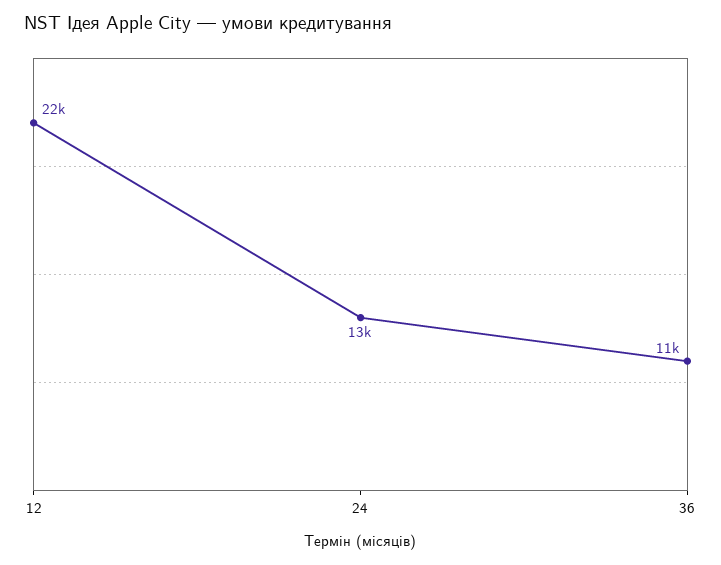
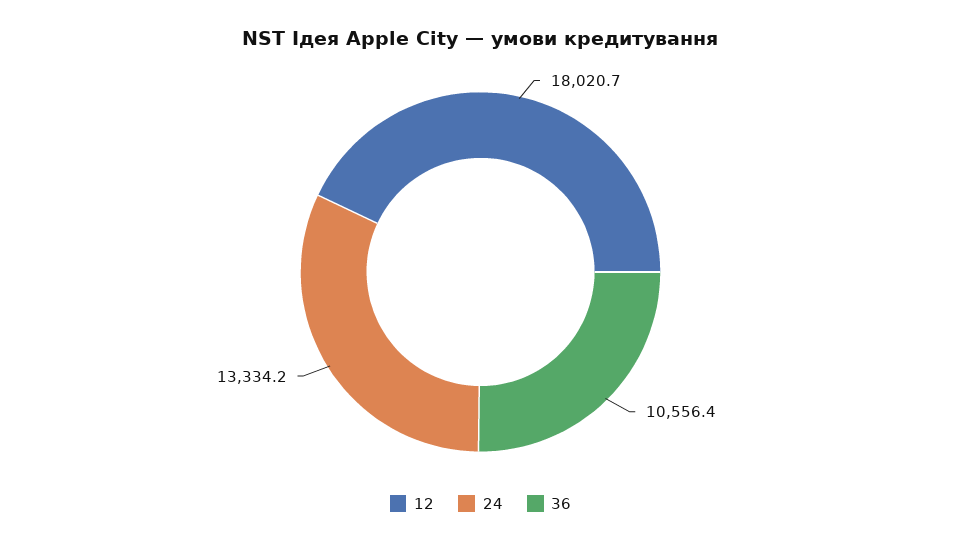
12: 22000 -> 18020.7

